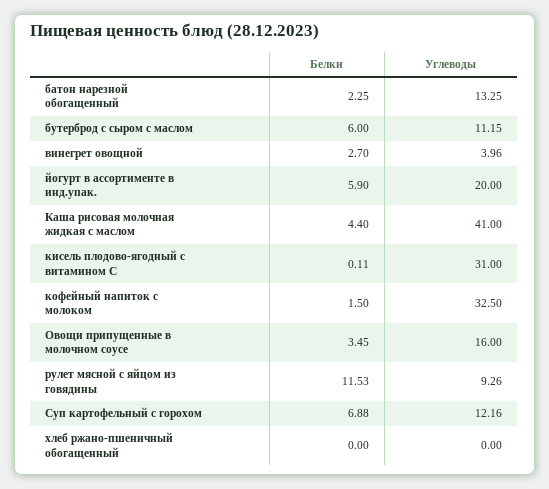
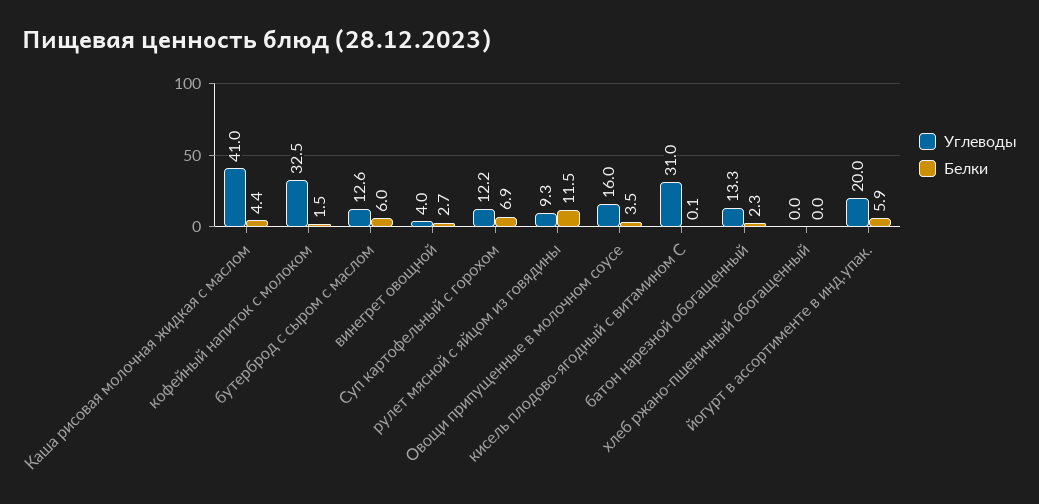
Углеводы, бутерброд с сыром с маслом: 11.15 -> 12.6

